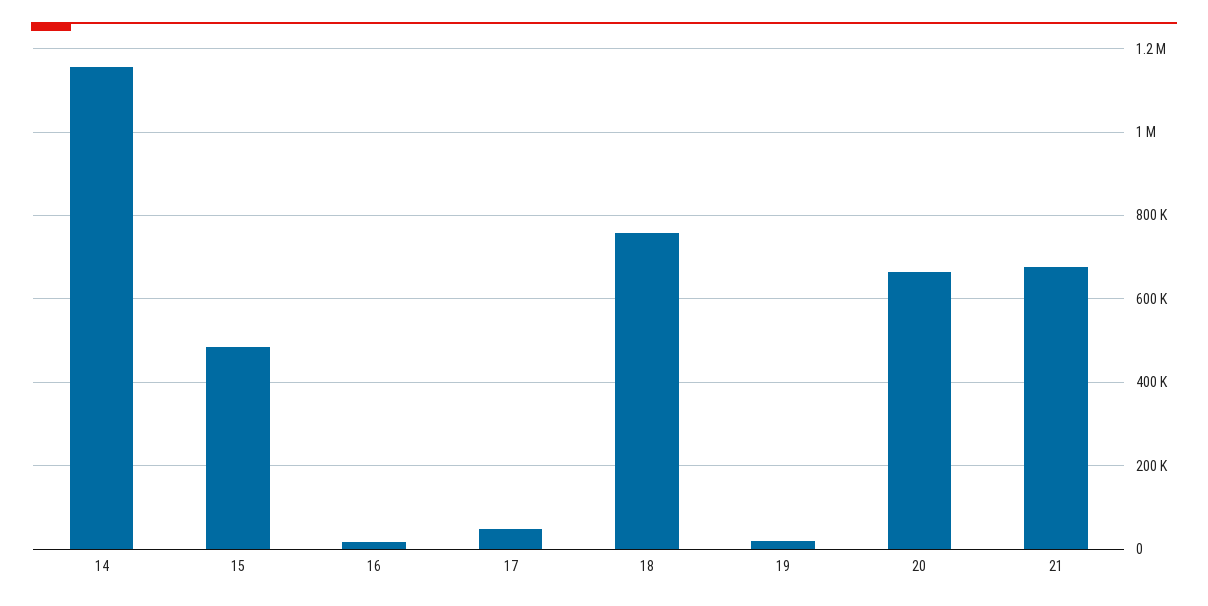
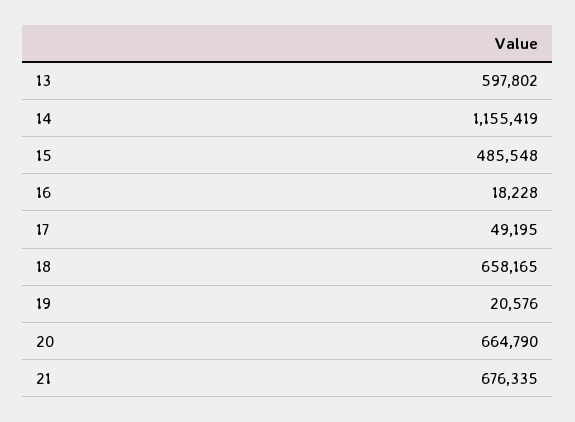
18: 760000 -> 658165
13: none -> 597802

